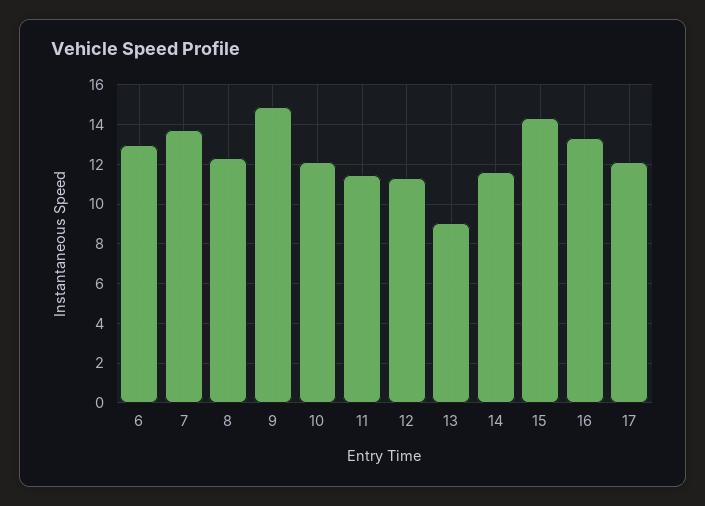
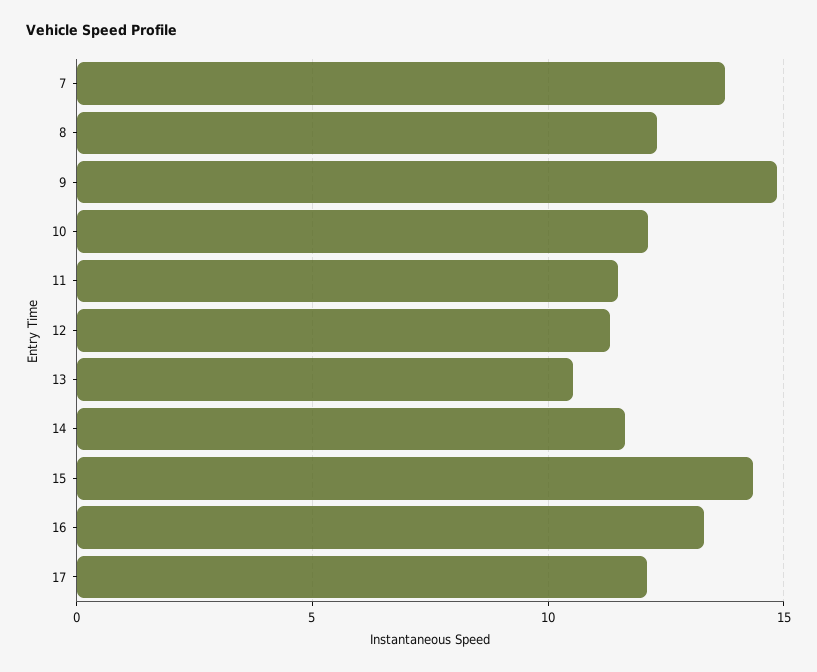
6: 13 -> none
13: 9 -> 10.5

